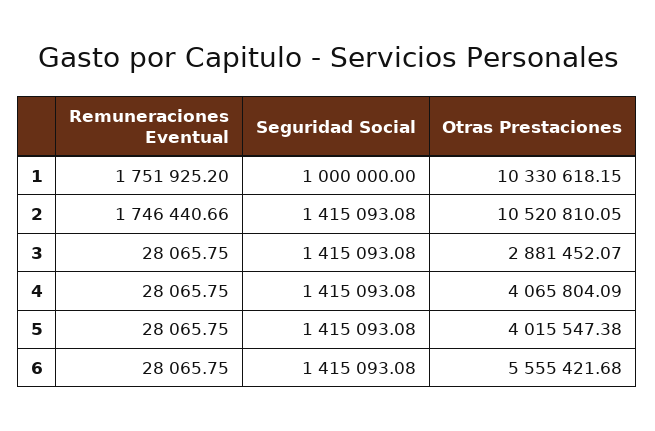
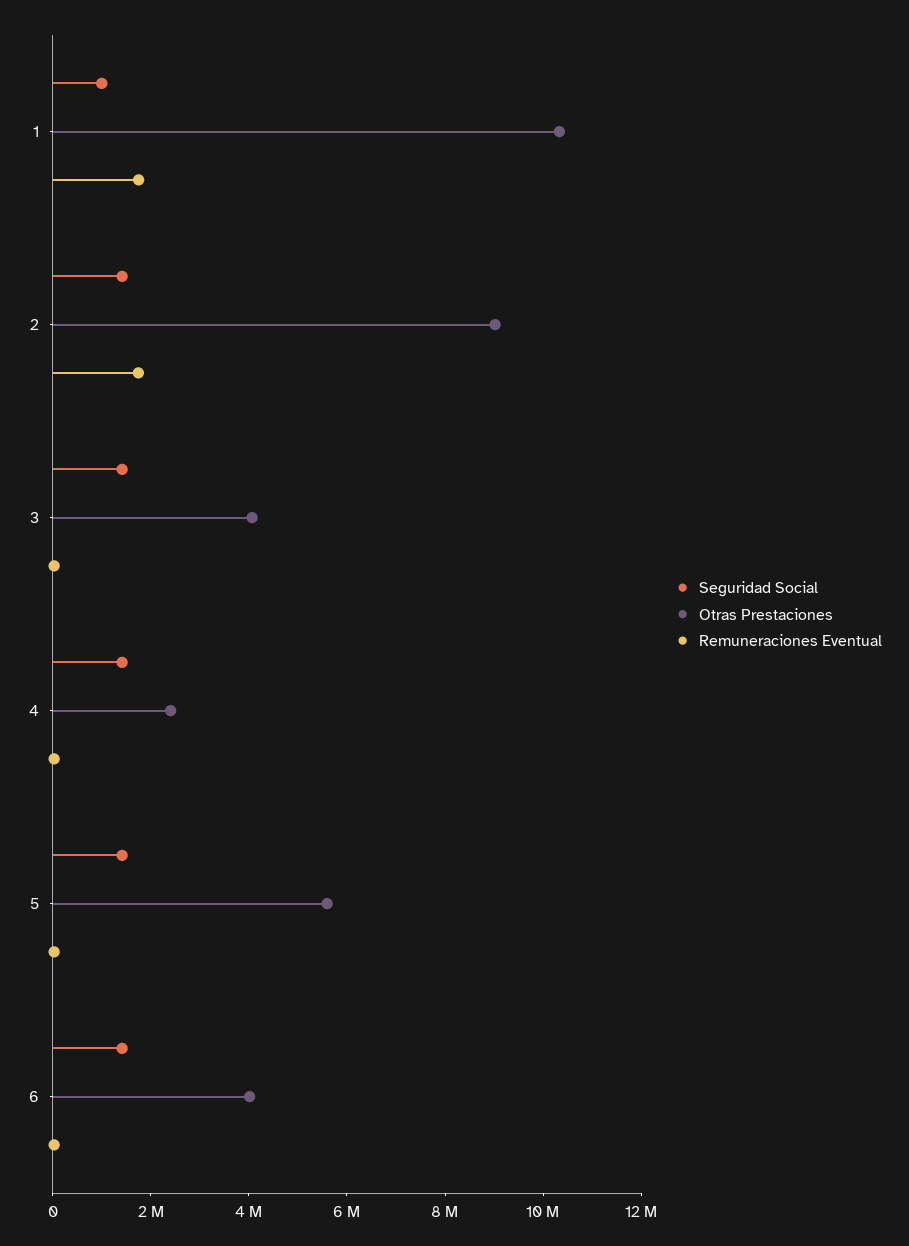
Otras Prestaciones, 2: 10520810.05 -> 9000000
Otras Prestaciones, 3: 2881452.07 -> 4000000
Otras Prestaciones, 4: 4065804.09 -> 2500000
Otras Prestaciones, 5: 4015547.38 -> 5500000
Otras Prestaciones, 6: 5555421.68 -> 4000000

